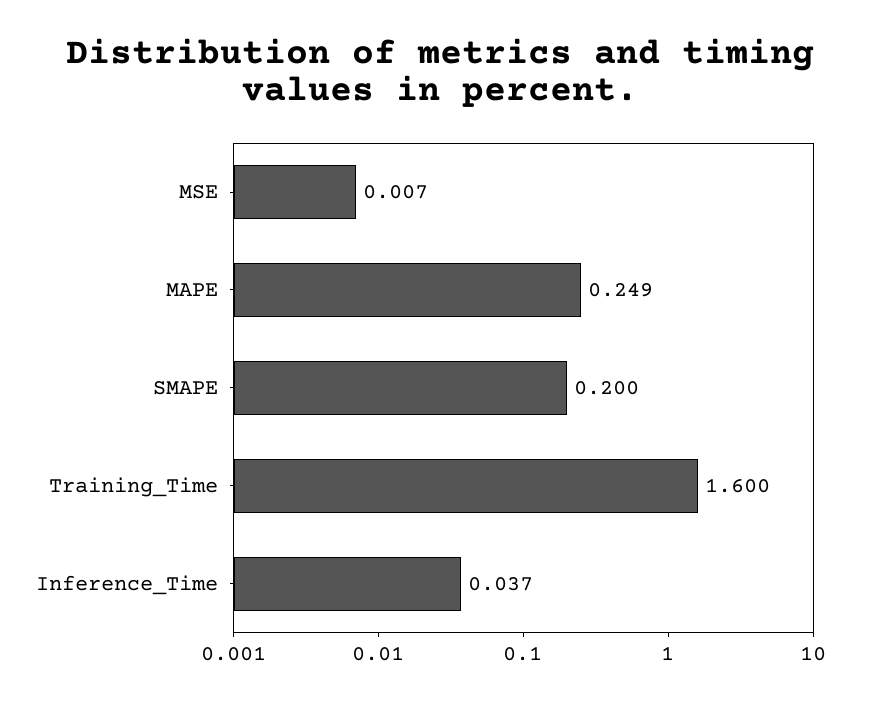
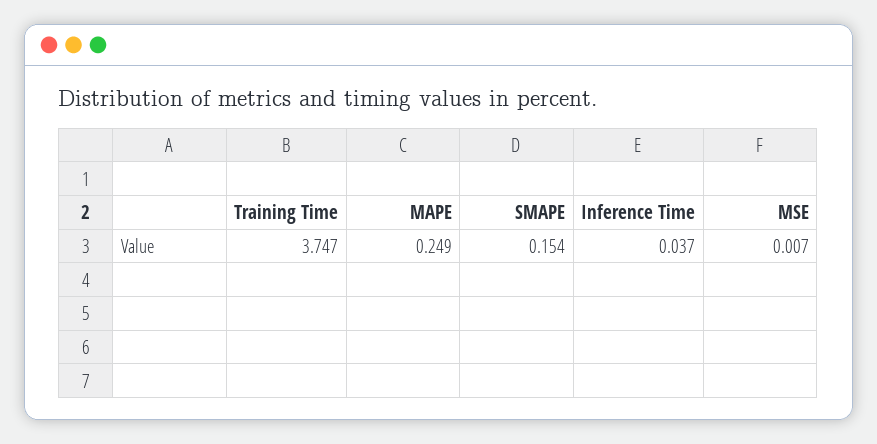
SMAPE: 0.2 -> 0.154
Training_Time: 1.6 -> 3.747

